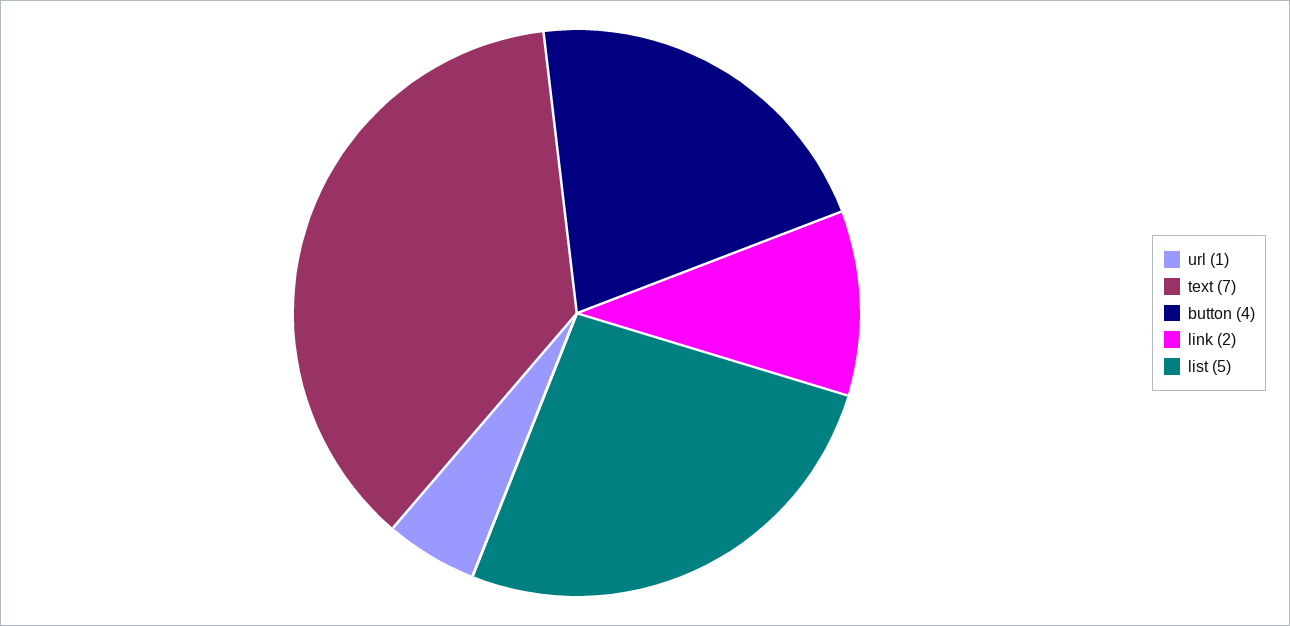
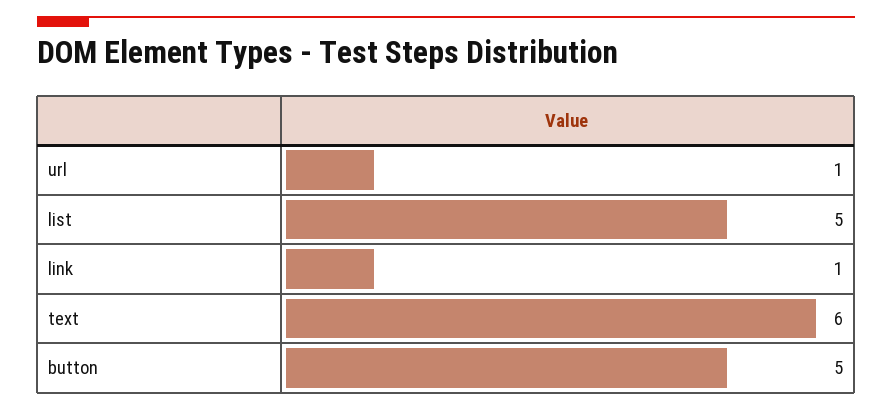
text: 7 -> 6
button: 4 -> 5
link: 2 -> 1

